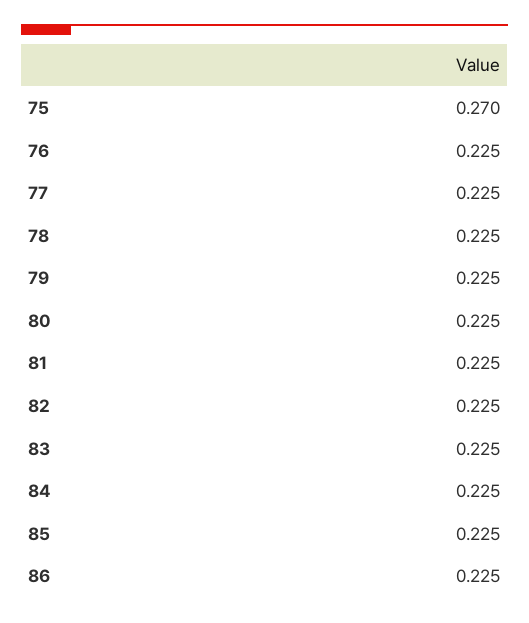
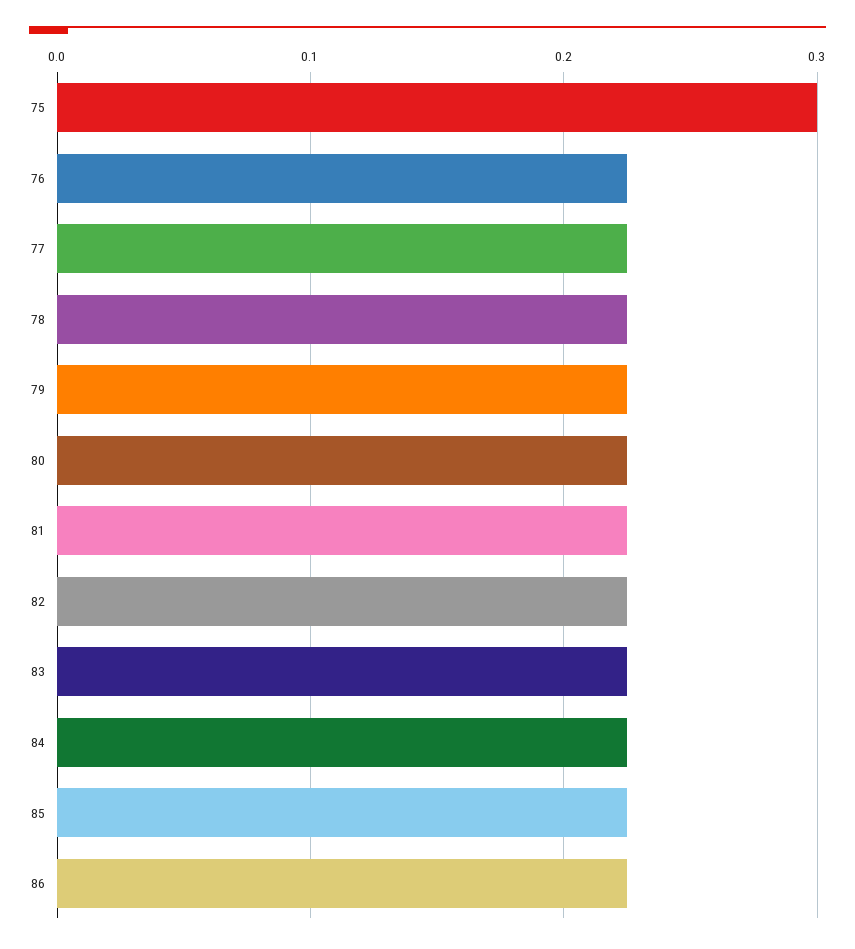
75: 0.27 -> 0.3

